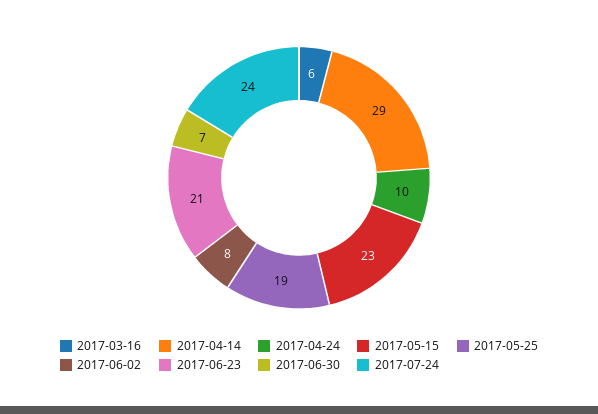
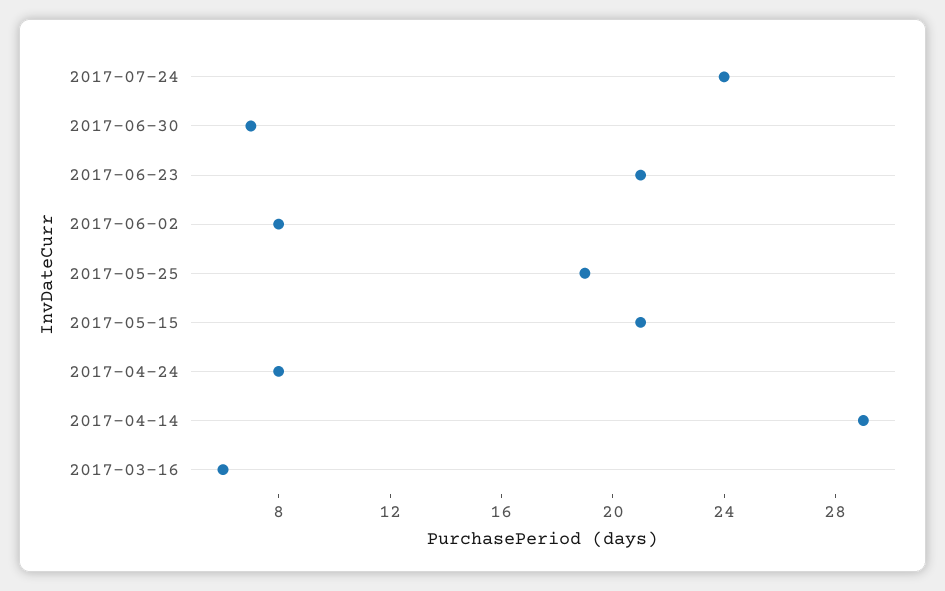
2017-04-24: 10 -> 8
2017-05-15: 23 -> 21

